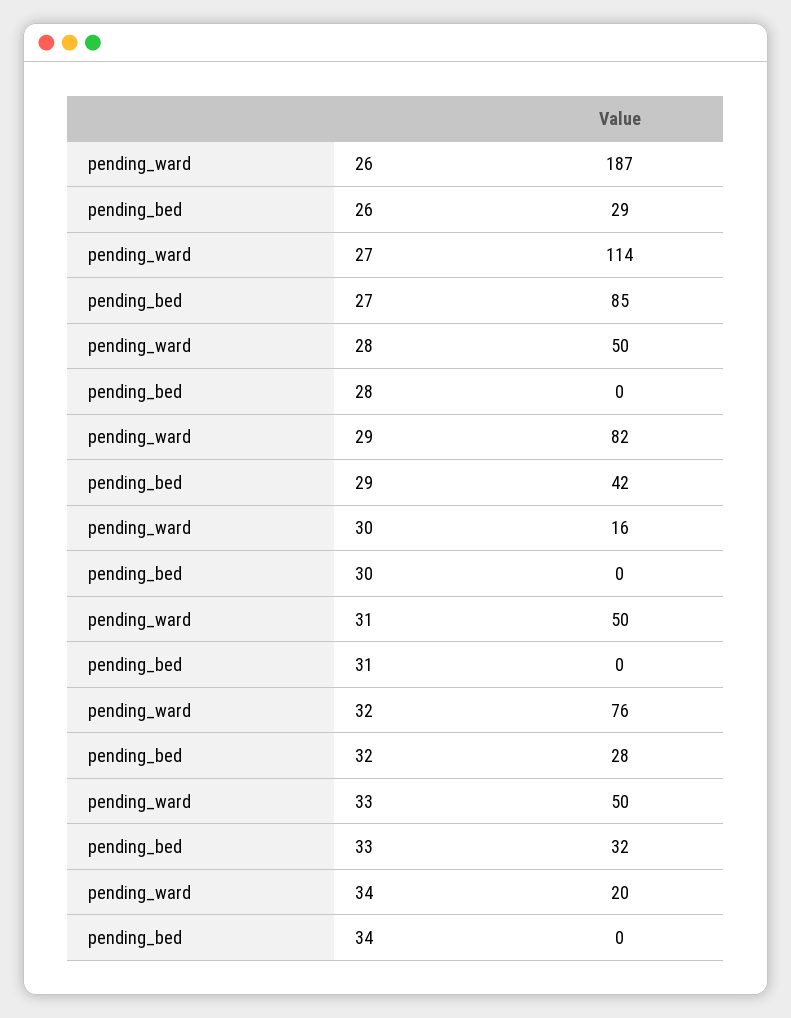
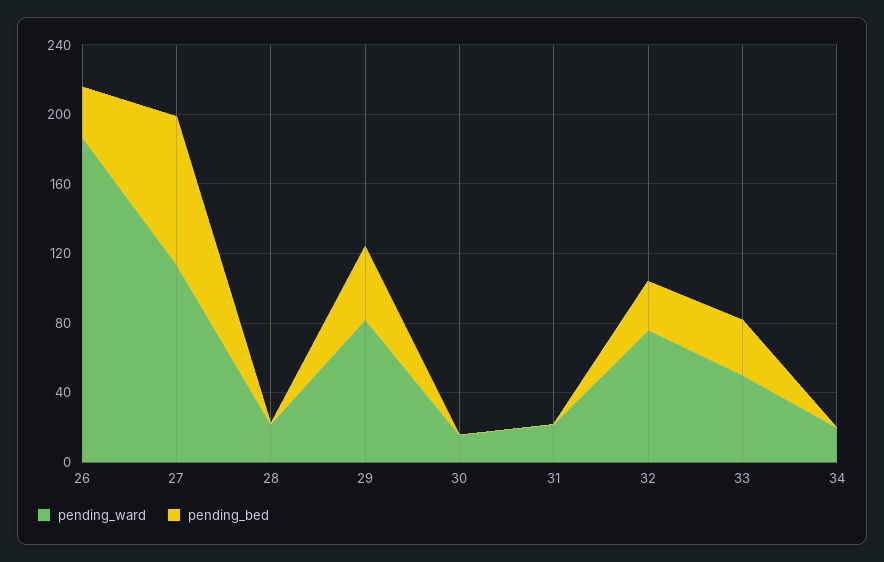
pending_ward, 28: 50 -> 20
pending_ward, 31: 50 -> 20

